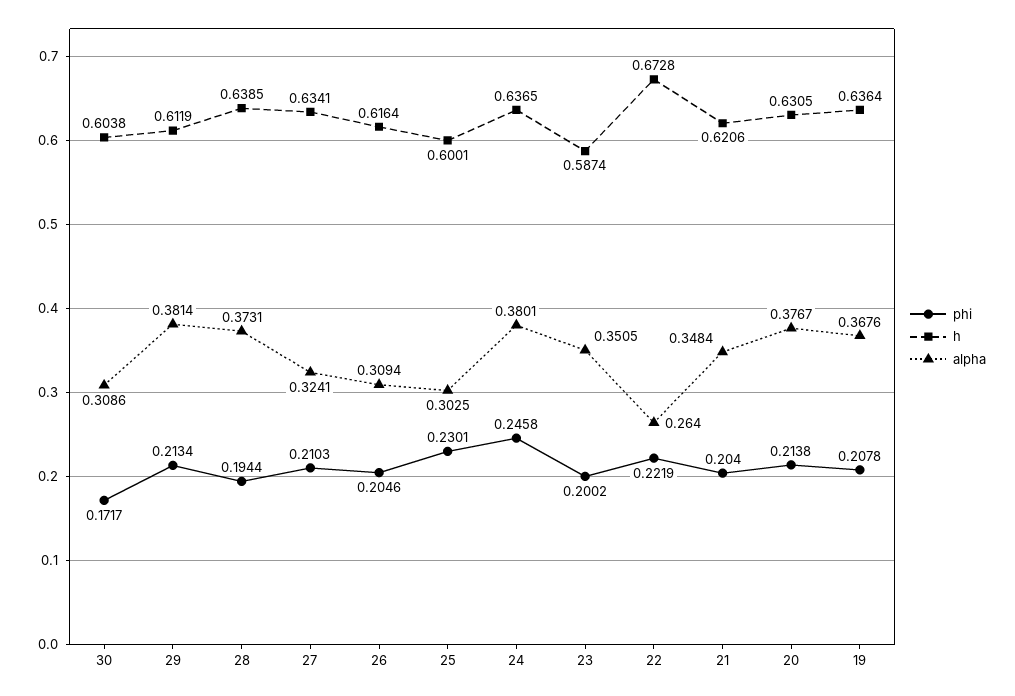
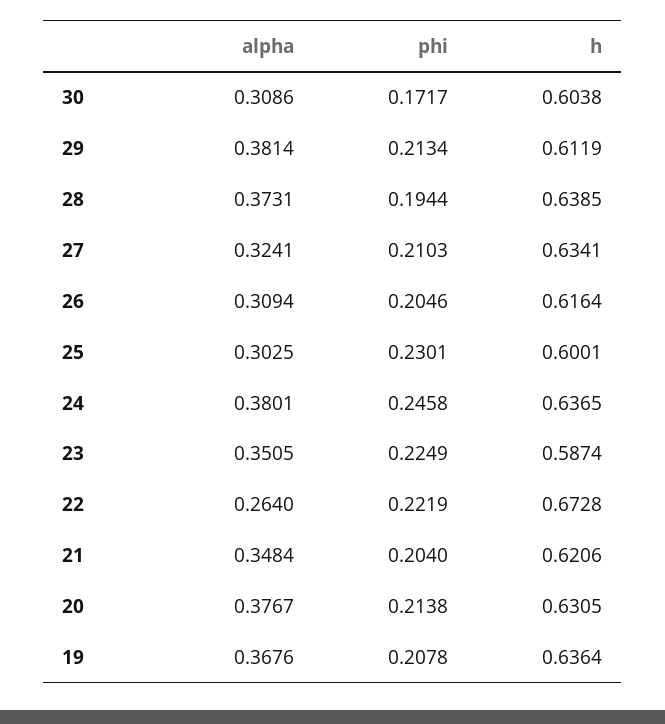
phi, 23: 0.2002 -> 0.2249

